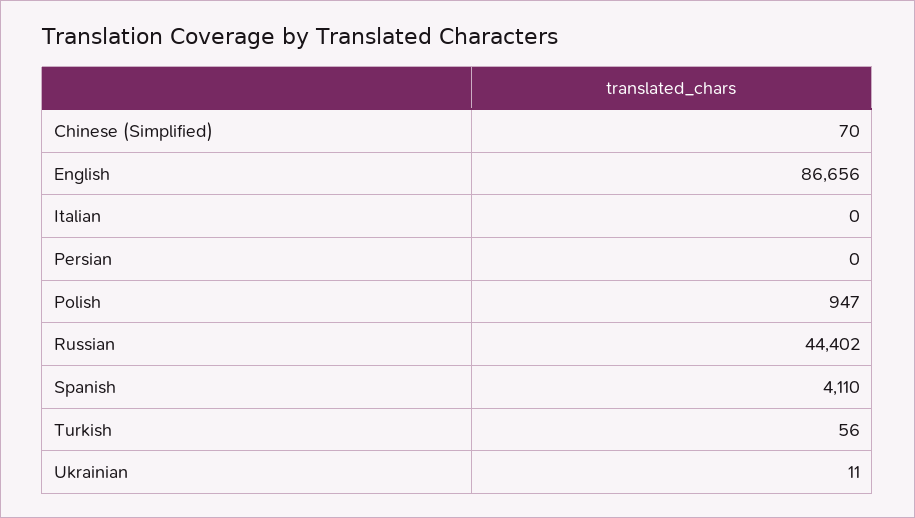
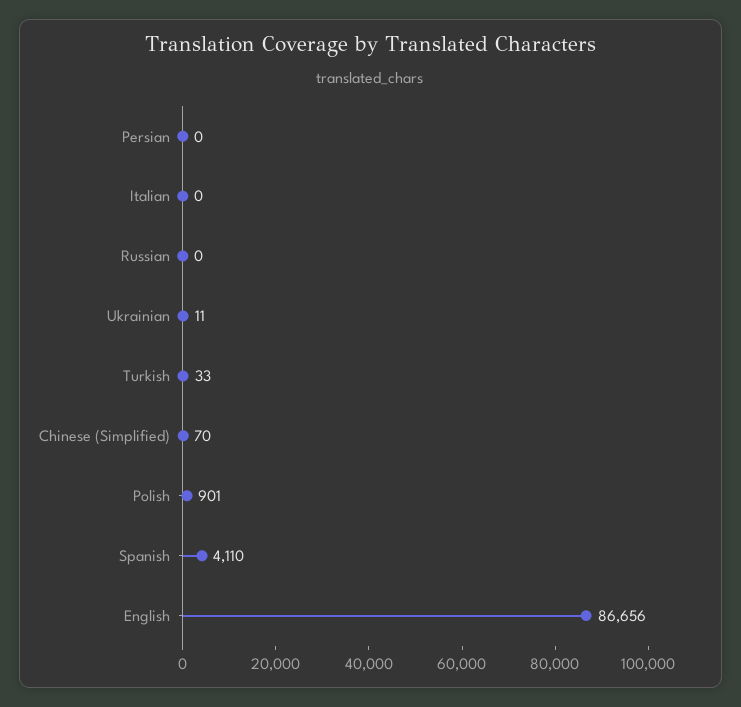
Polish: 947 -> 901
Russian: 44402 -> 0
Turkish: 56 -> 33

